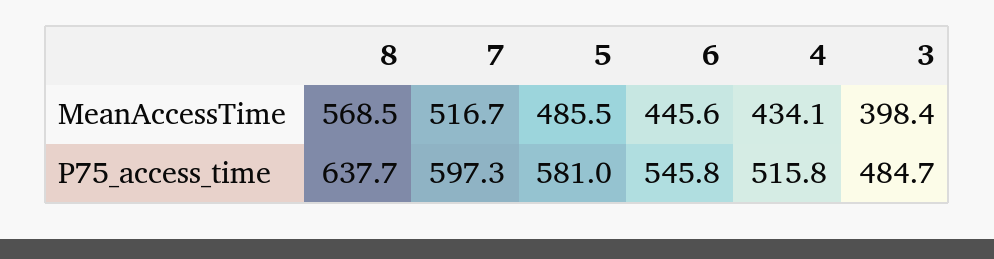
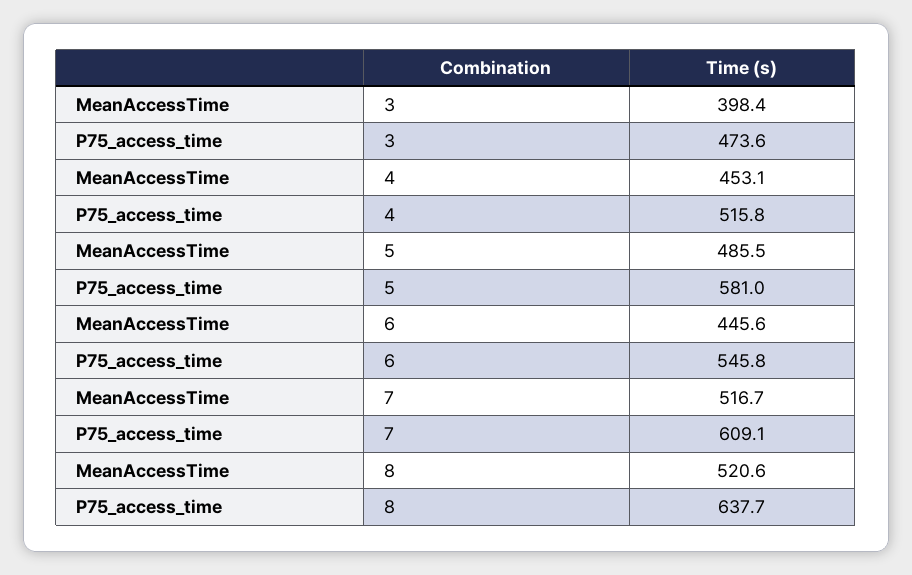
8, MeanAccessTime: 568.5 -> 520.6
4, MeanAccessTime: 434.1 -> 453.1
7, P75_access_time: 597.3 -> 609.1
3, P75_access_time: 484.7 -> 473.6

